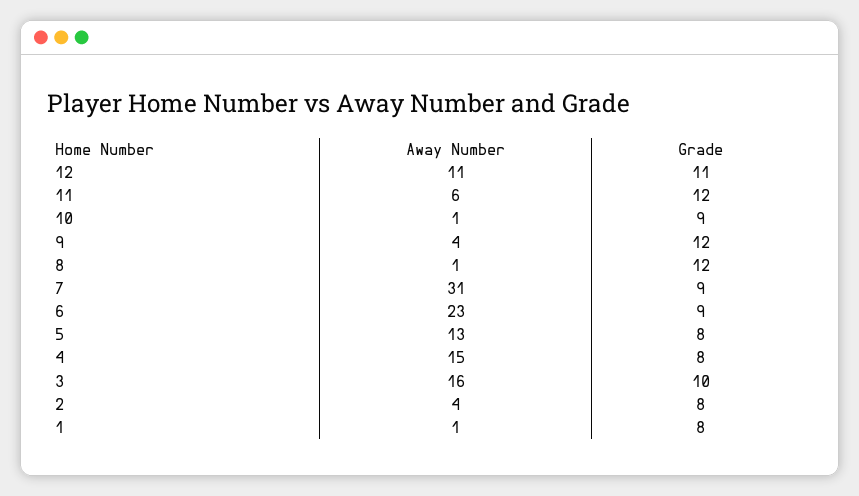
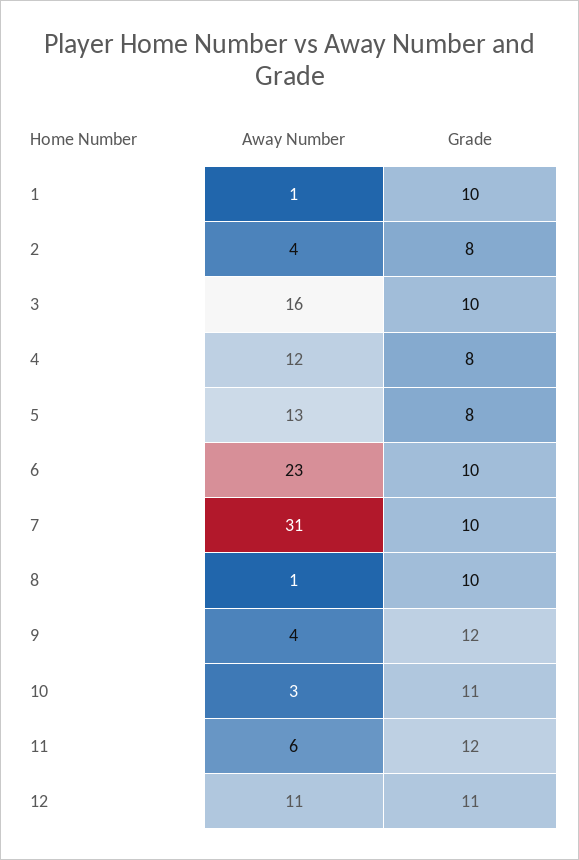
Away Number, 10: 1 -> 3
Grade, 10: 9 -> 11
Grade, 8: 12 -> 10
Grade, 7: 9 -> 10
Grade, 6: 9 -> 10
Away Number, 4: 15 -> 12
Grade, 1: 8 -> 10

